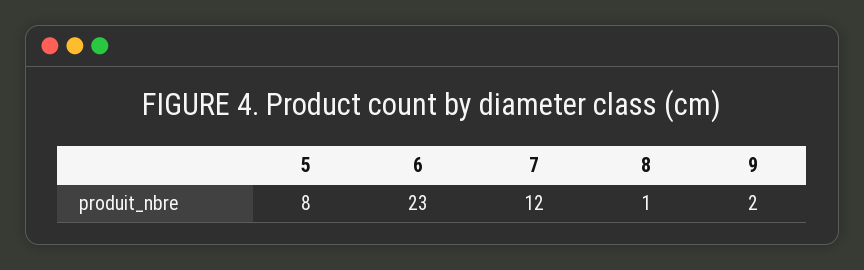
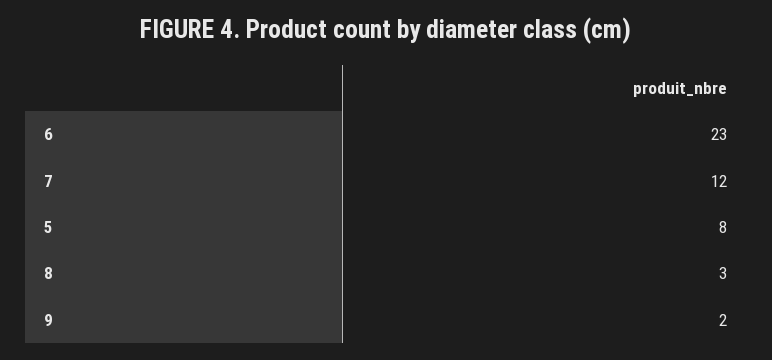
8: 1 -> 3

